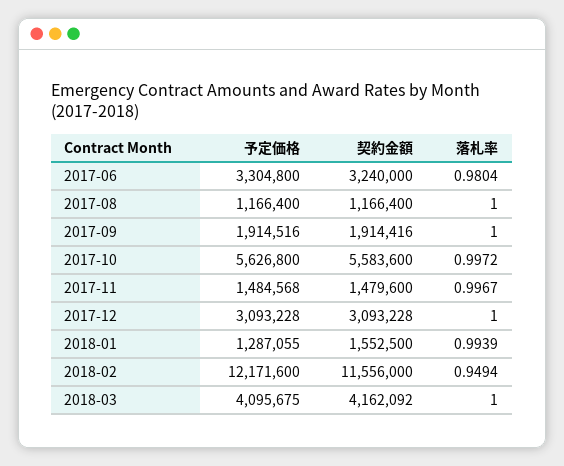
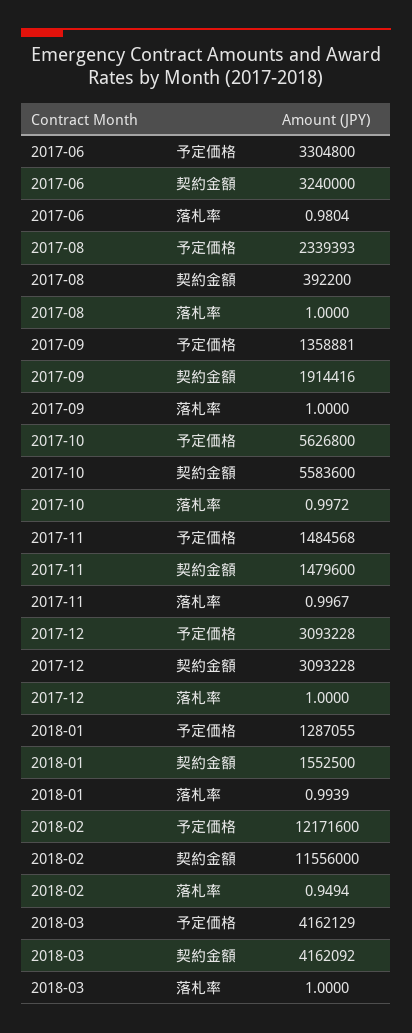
予定価格, 2017-08: 1166400 -> 2339393
契約金額, 2017-08: 1166400 -> 392200
予定価格, 2017-09: 1914516 -> 1358881
予定価格, 2018-03: 4095675 -> 4162129

